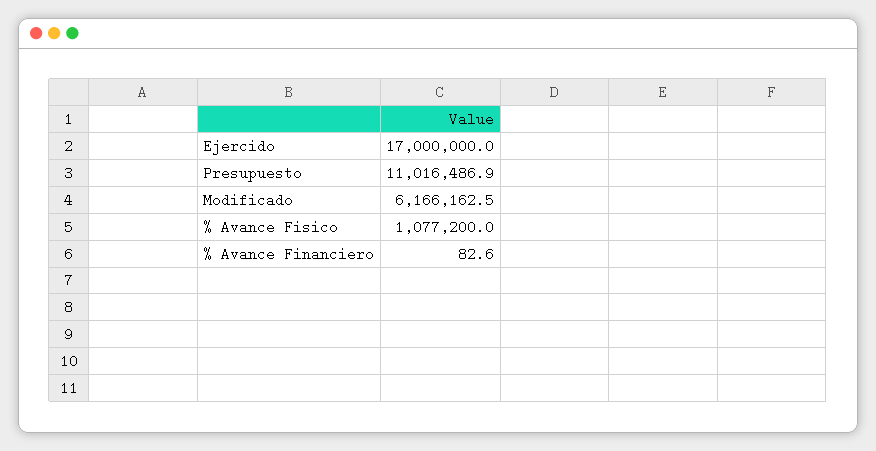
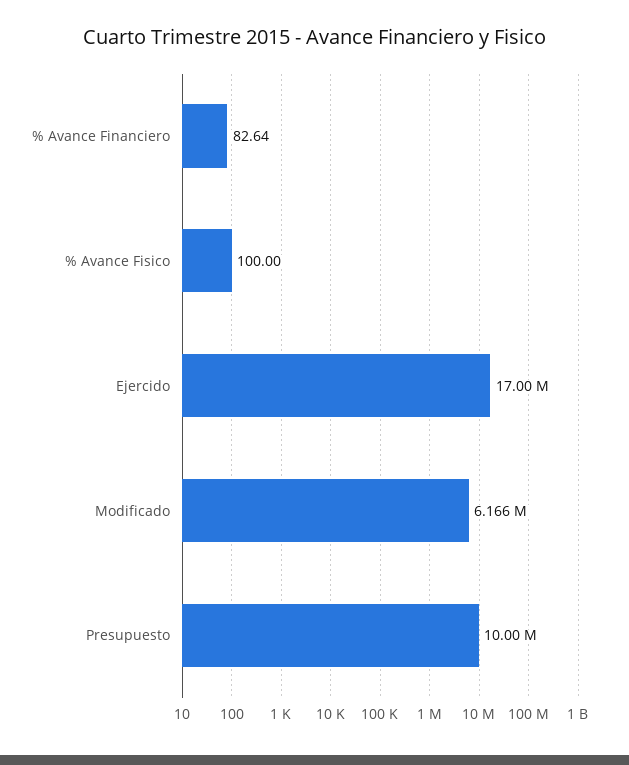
Presupuesto: 11016486.9 -> 10000000
% Avance Fisico: 1077200 -> 100

